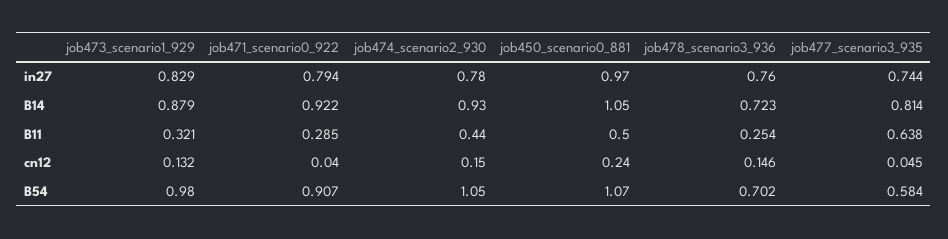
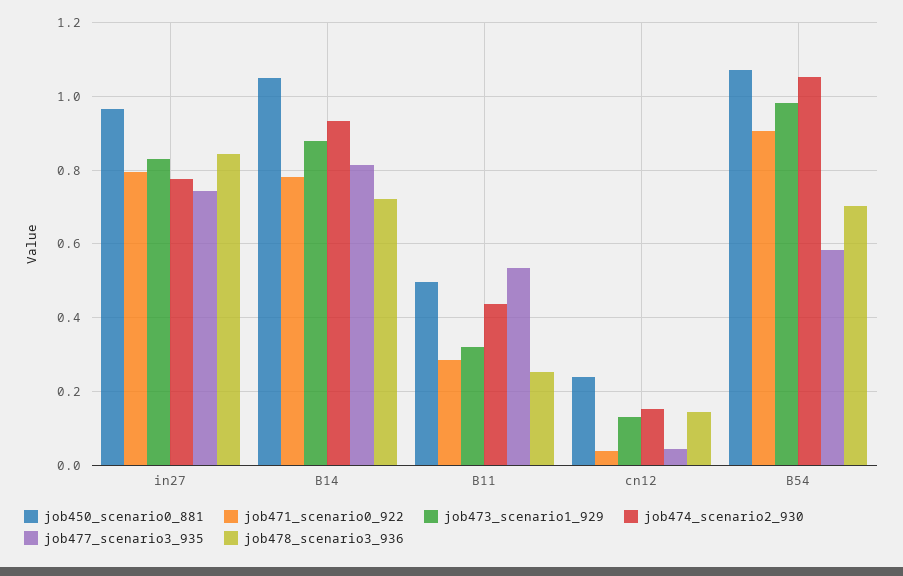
job478_scenario3_936, in27: 0.76 -> 0.84
job471_scenario0_922, B14: 0.922 -> 0.78
job477_scenario3_935, B11: 0.638 -> 0.54

